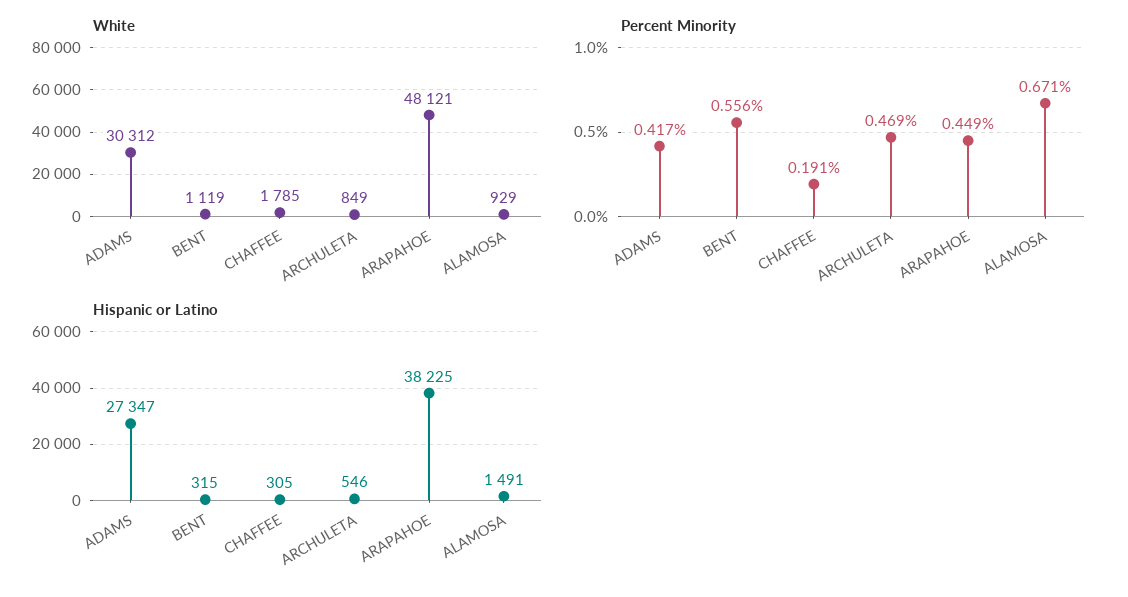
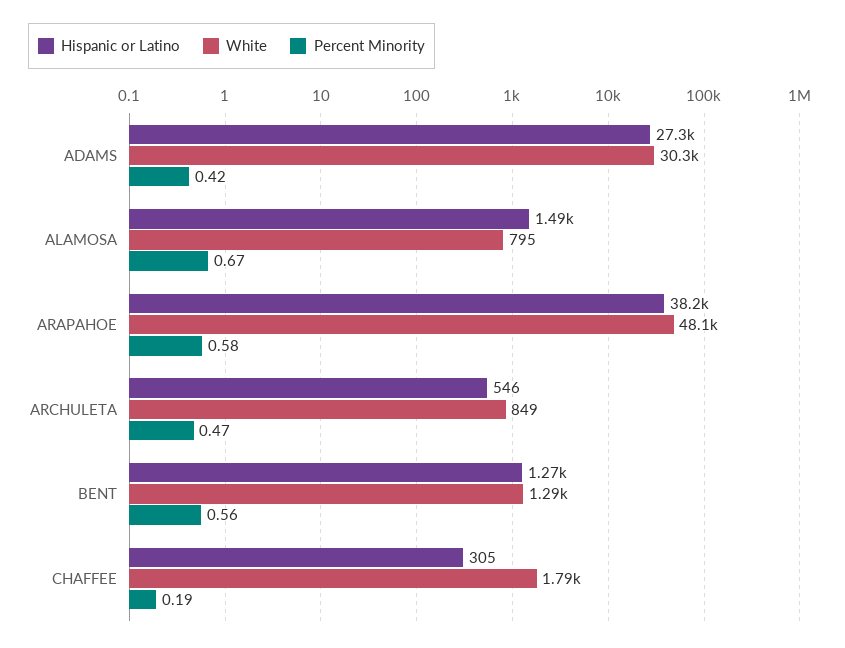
White, BENT: 1119 -> 1290
White, ALAMOSA: 929 -> 795
Percent Minority, ARAPAHOE: 0.449 -> 0.58
Hispanic or Latino, BENT: 315 -> 1270

